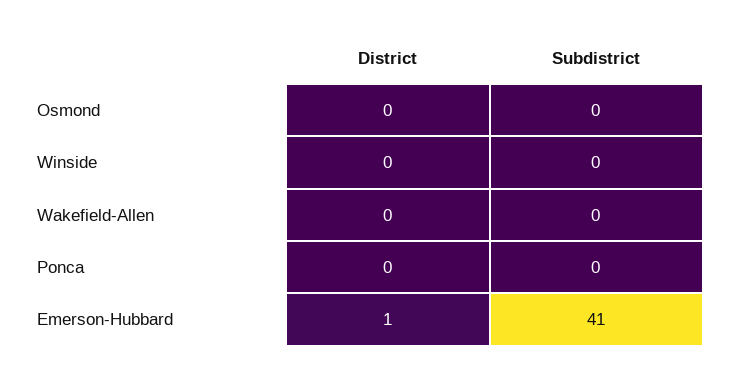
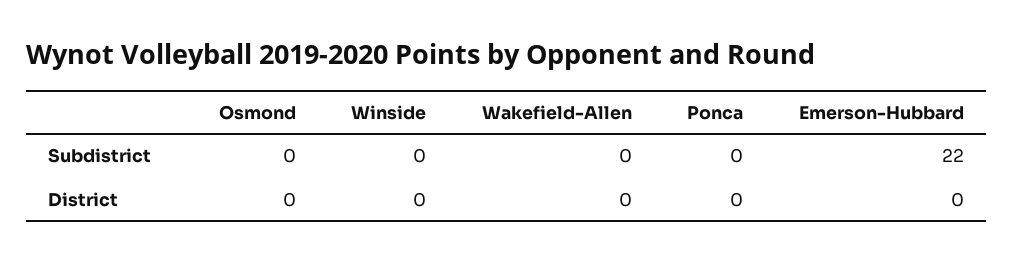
District, Emerson-Hubbard: 1 -> 0
Subdistrict, Emerson-Hubbard: 41 -> 22

